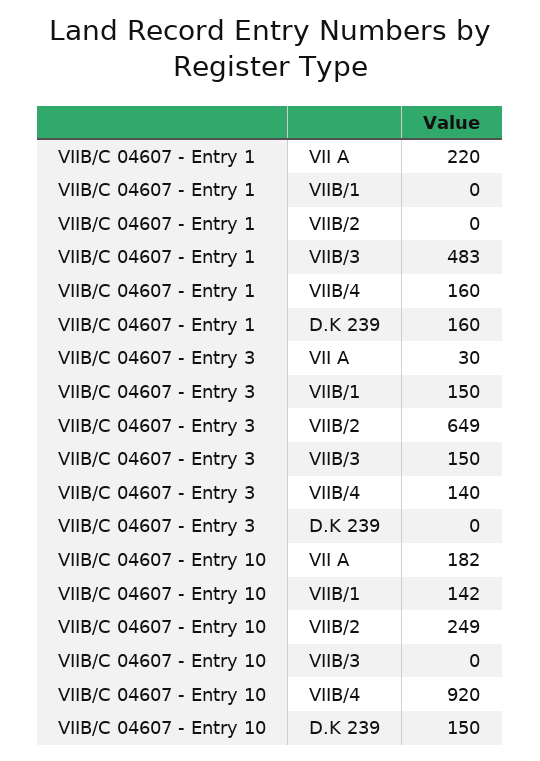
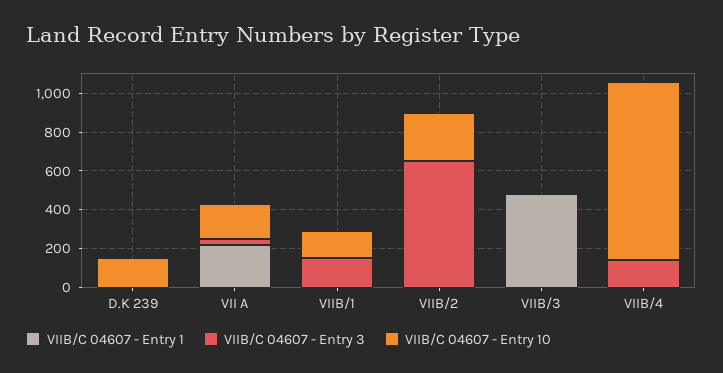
VIIB/C 04607 - Entry 1, VIIB/4: 160 -> 0
VIIB/C 04607 - Entry 1, D.K 239: 160 -> 0
VIIB/C 04607 - Entry 3, VIIB/3: 150 -> 0

